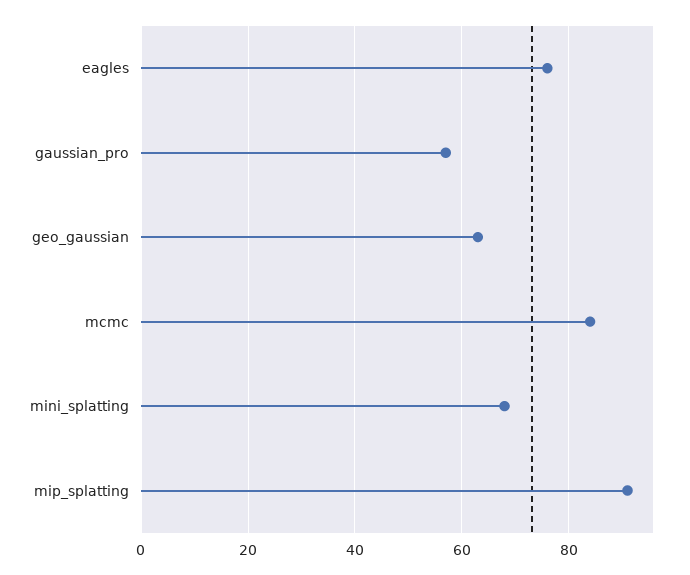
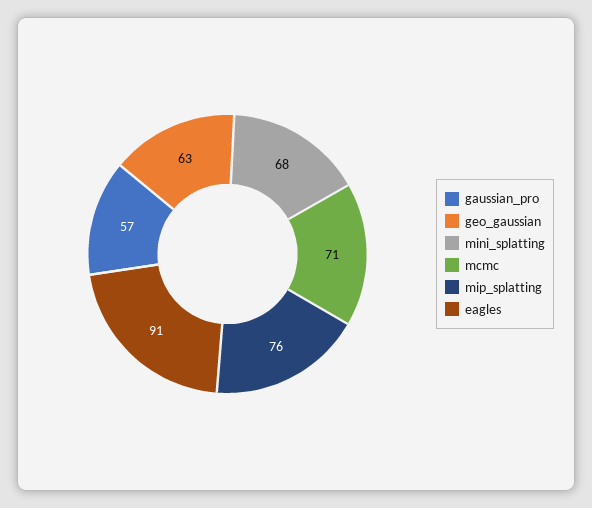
eagles: 75 -> 91
mcmc: 85 -> 71
mip_splatting: 90 -> 76

